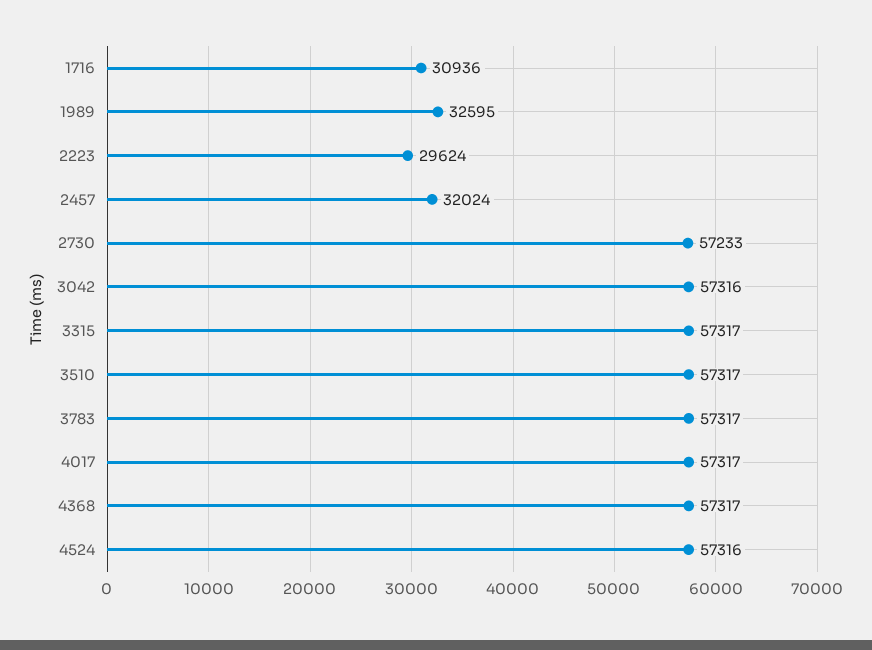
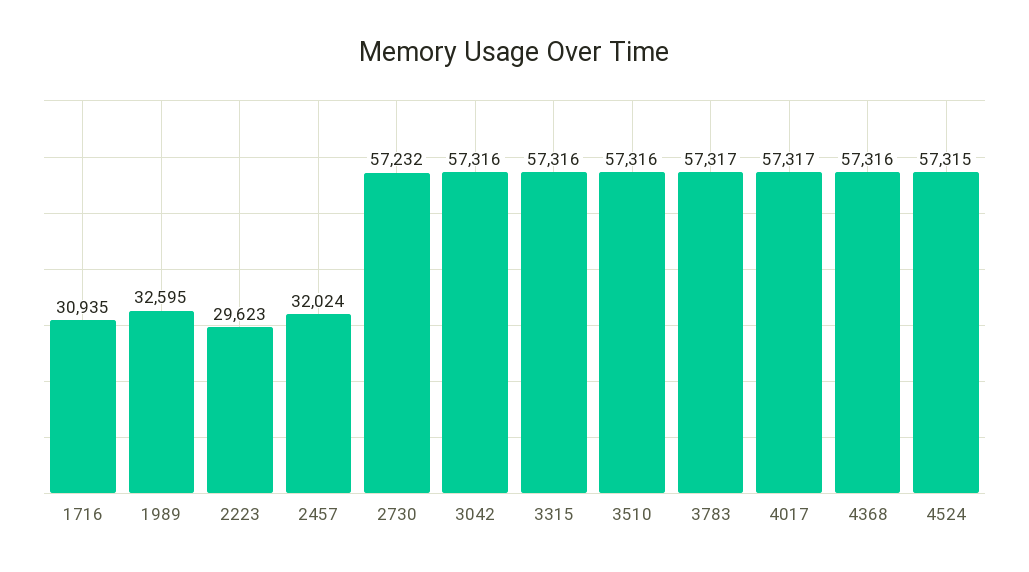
1716: 30936 -> 30935
2223: 29624 -> 29623
2730: 57233 -> 57232
3315: 57317 -> 57316
3510: 57317 -> 57316
4368: 57317 -> 57316
4524: 57316 -> 57315

